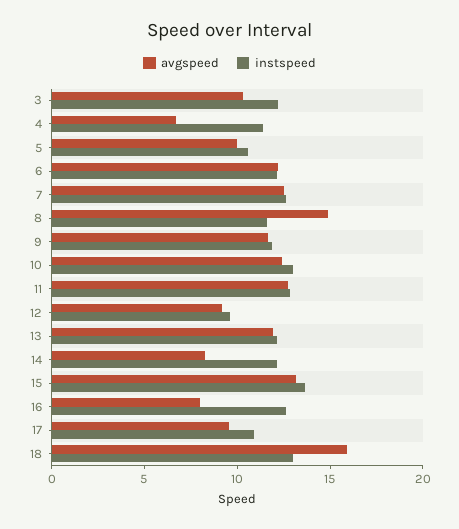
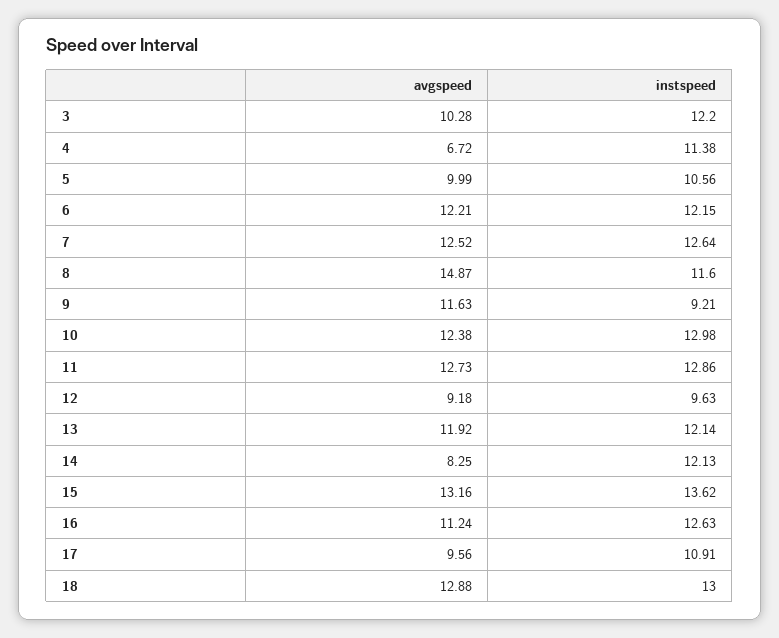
instspeed, 9: 12 -> 9.21
avgspeed, 16: 8 -> 11.24
avgspeed, 18: 16 -> 12.88

